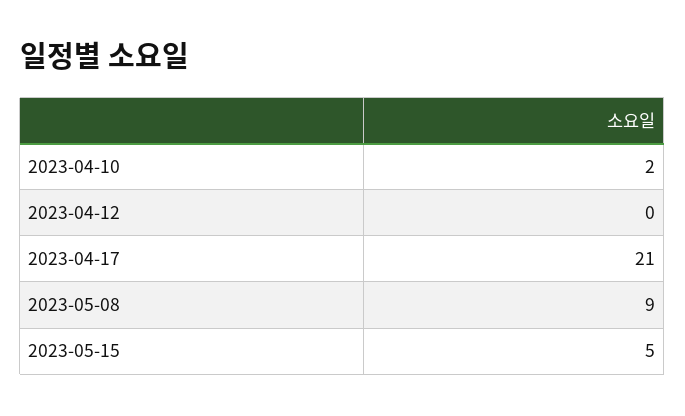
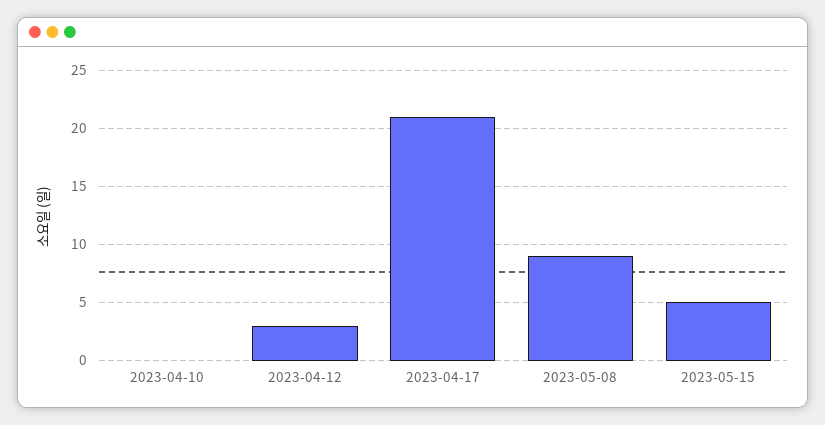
2023-04-10: 2 -> 0
2023-04-12: 0 -> 3

